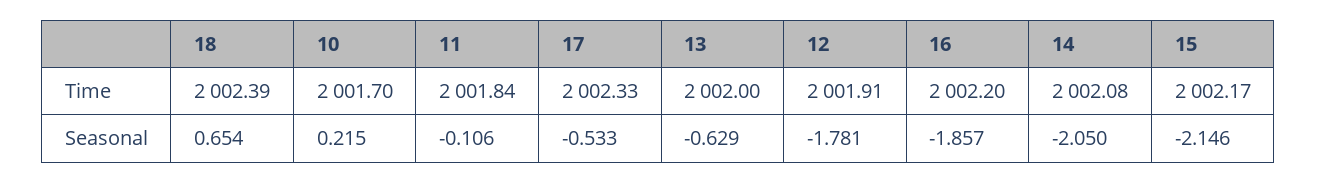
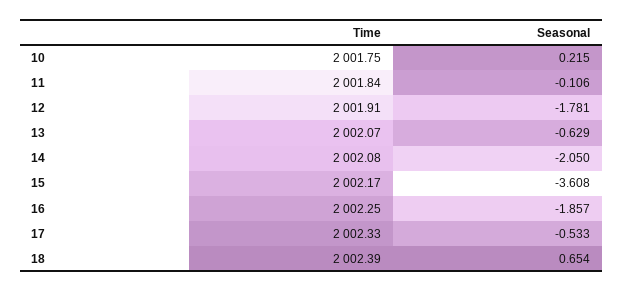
10, Time: 2001.7 -> 2001.75
13, Time: 2002 -> 2002.07
16, Time: 2002.2 -> 2002.25
15, Seasonal: -2.146 -> -3.608

